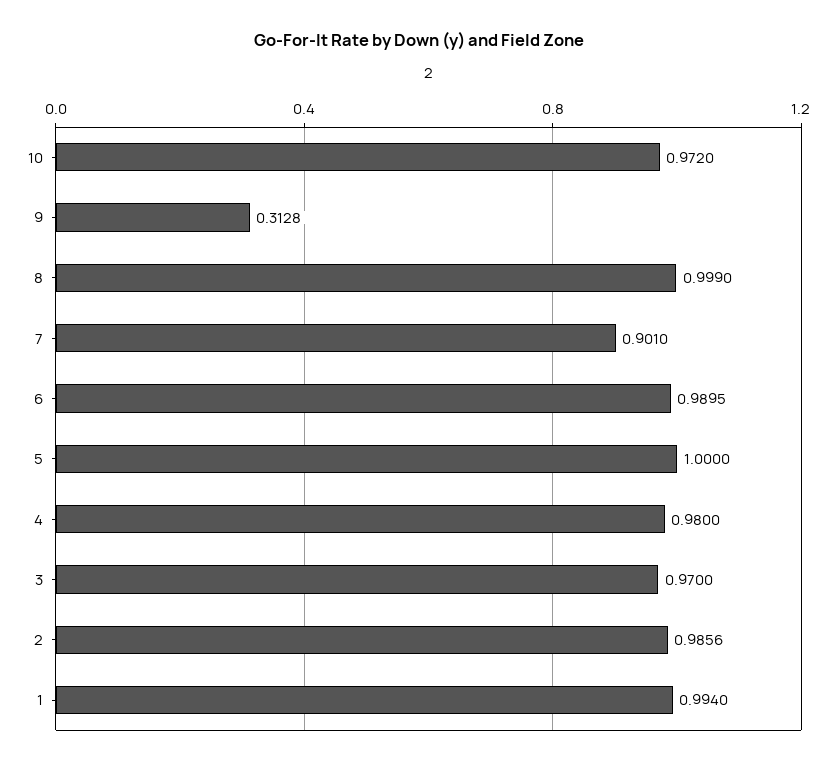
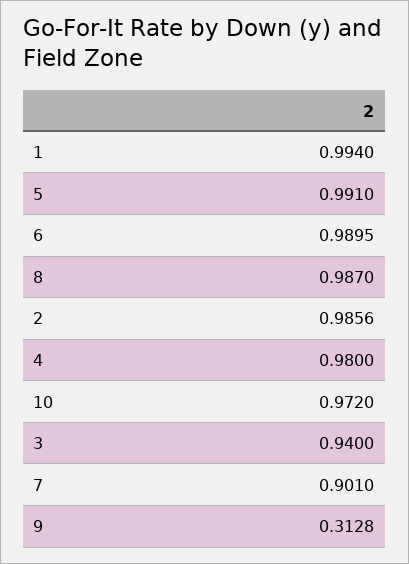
8: 0.999 -> 0.987
5: 1 -> 0.991
3: 0.97 -> 0.94

